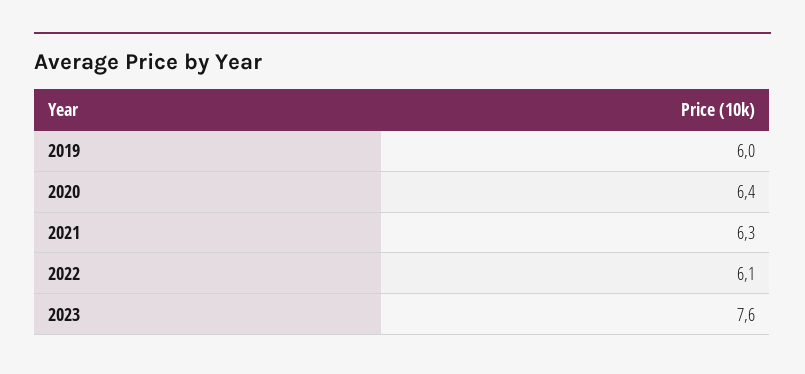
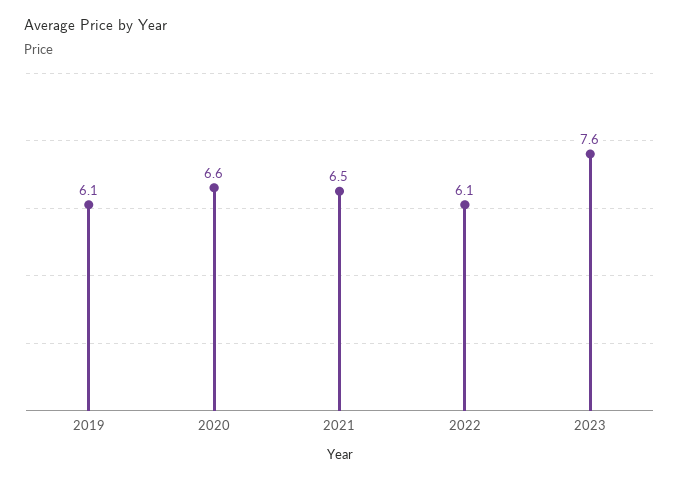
2019: 6 -> 6.1
2020: 6.4 -> 6.6
2021: 6.3 -> 6.5

